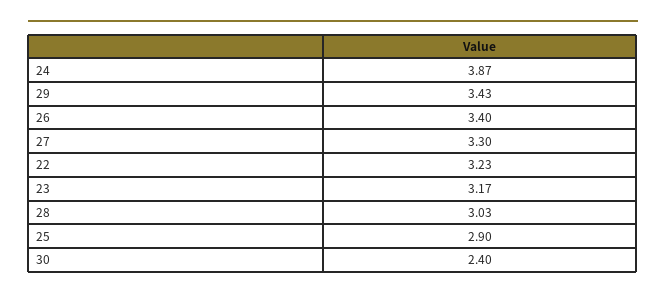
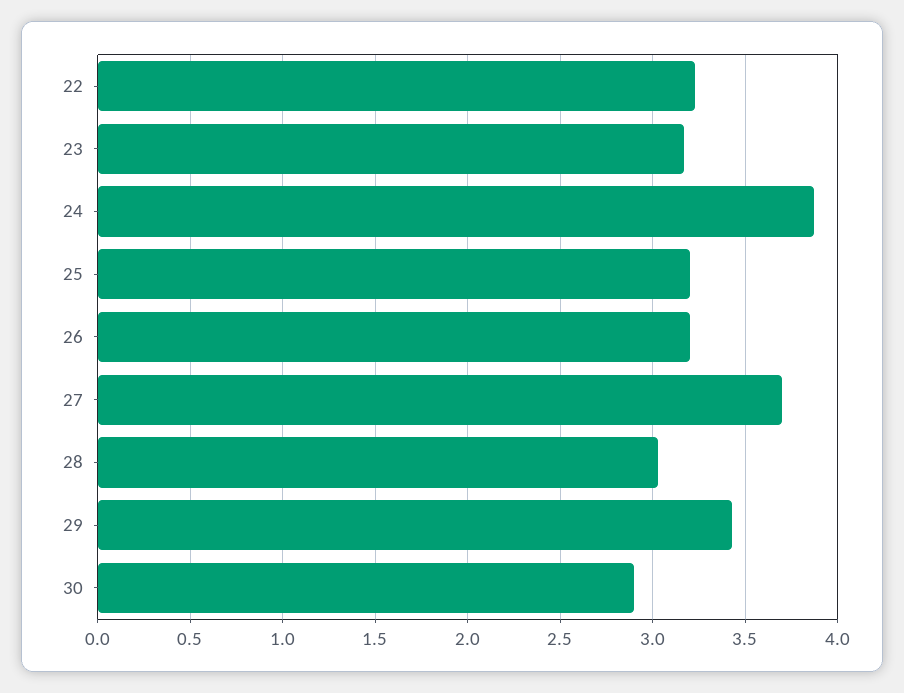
26: 3.4 -> 3.2
27: 3.3 -> 3.7
25: 2.9 -> 3.2
30: 2.4 -> 2.9

